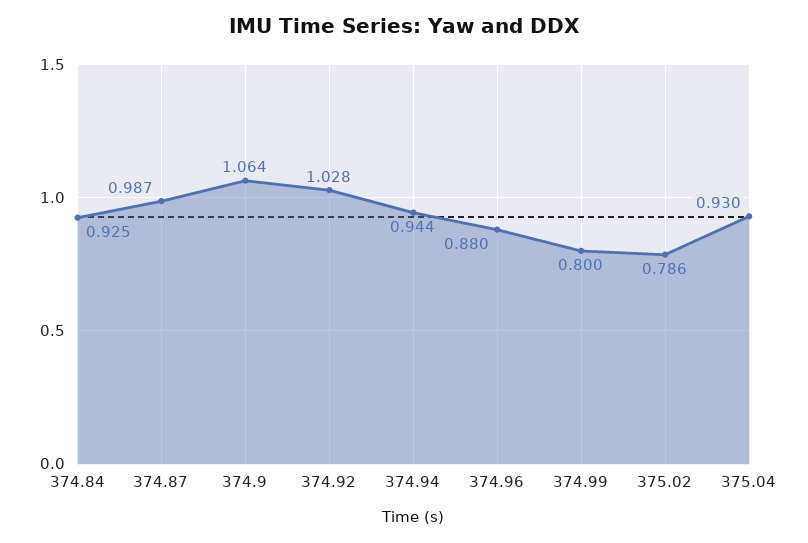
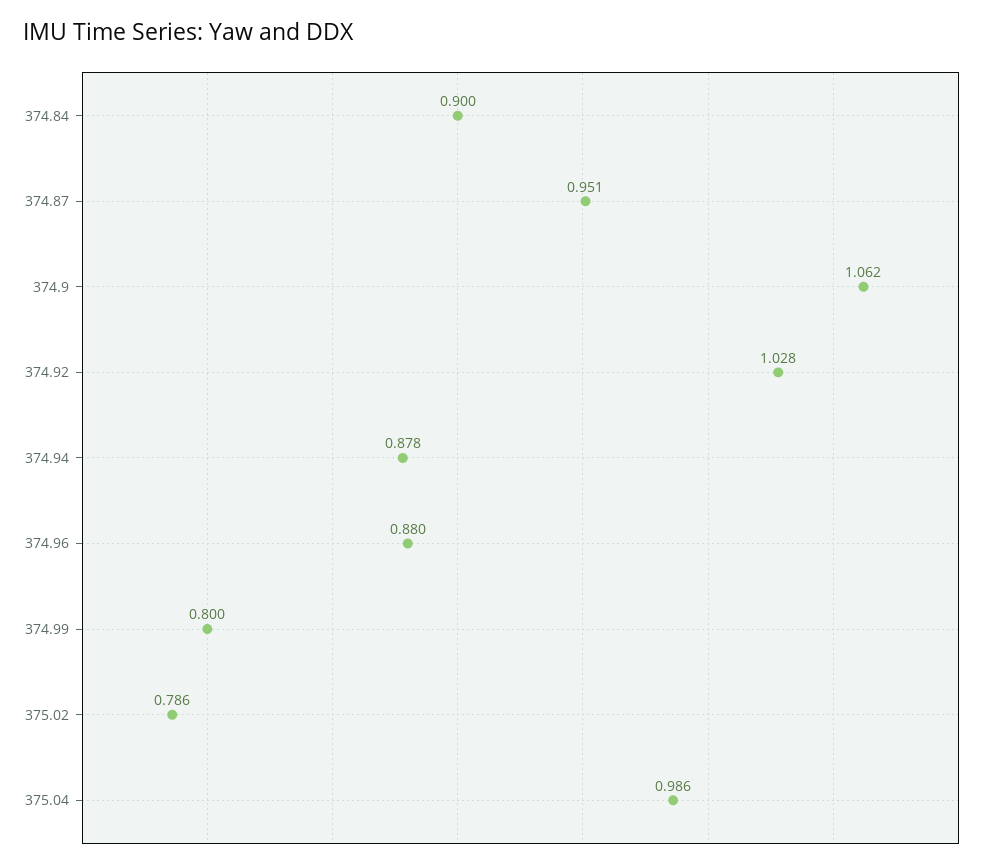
374.84: 0.925 -> 0.9
374.87: 0.987 -> 0.951
374.9: 1.064 -> 1.062
374.94: 0.944 -> 0.878
375.04: 0.93 -> 0.986

